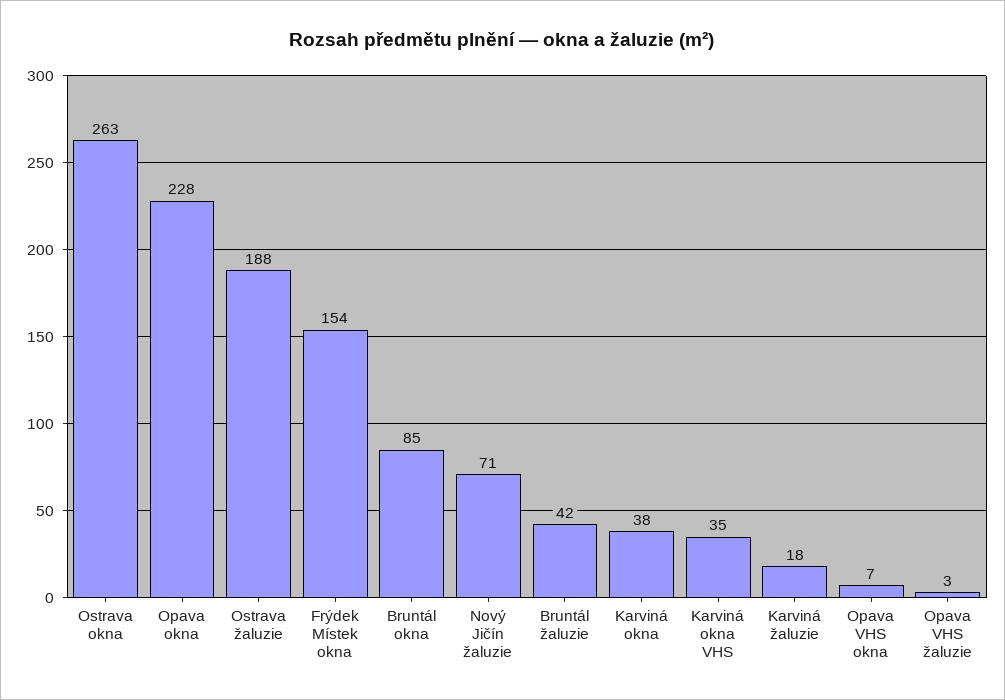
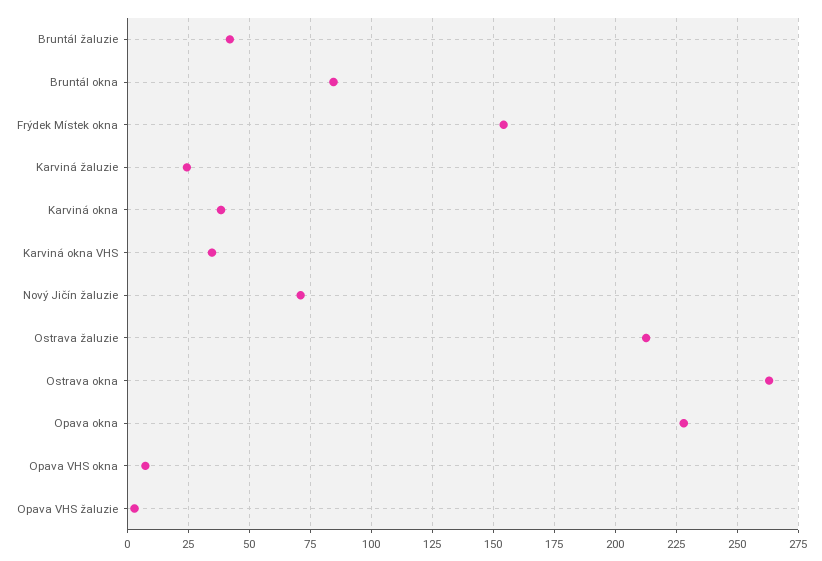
Ostrava žaluzie: 188 -> 212.5
Karviná žaluzie: 18 -> 25

